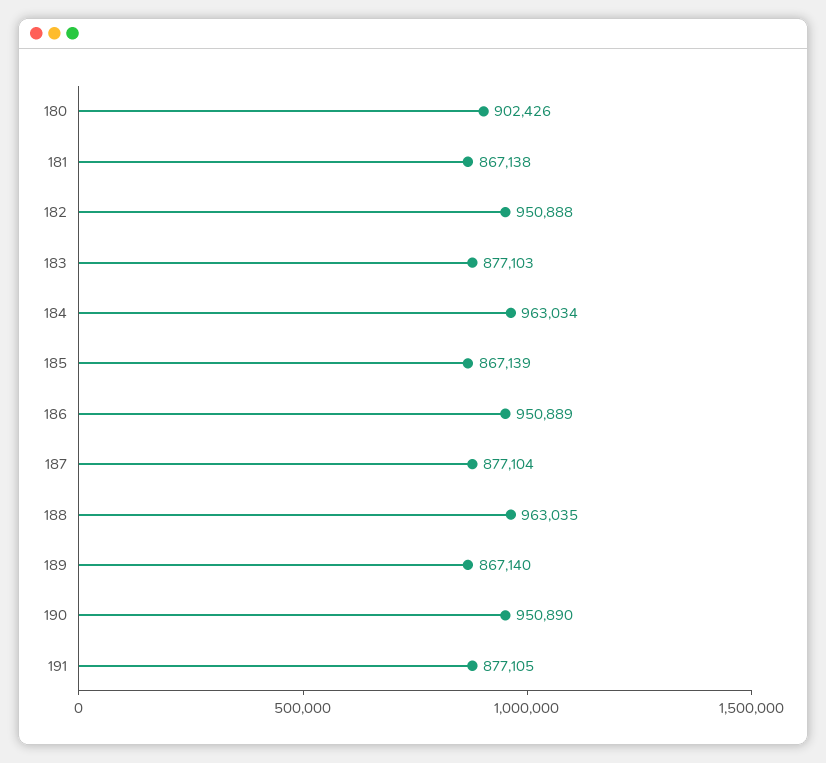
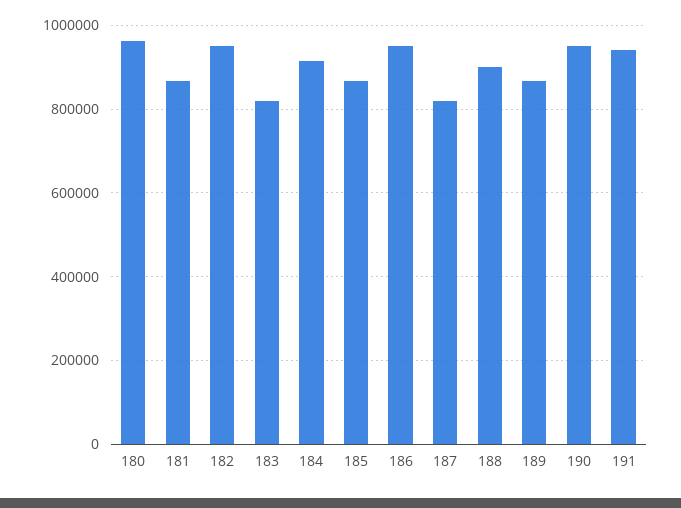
180: 902426 -> 960000
183: 877103 -> 820000
184: 963034 -> 920000
187: 877104 -> 820000
188: 963035 -> 900000
191: 877105 -> 940000

